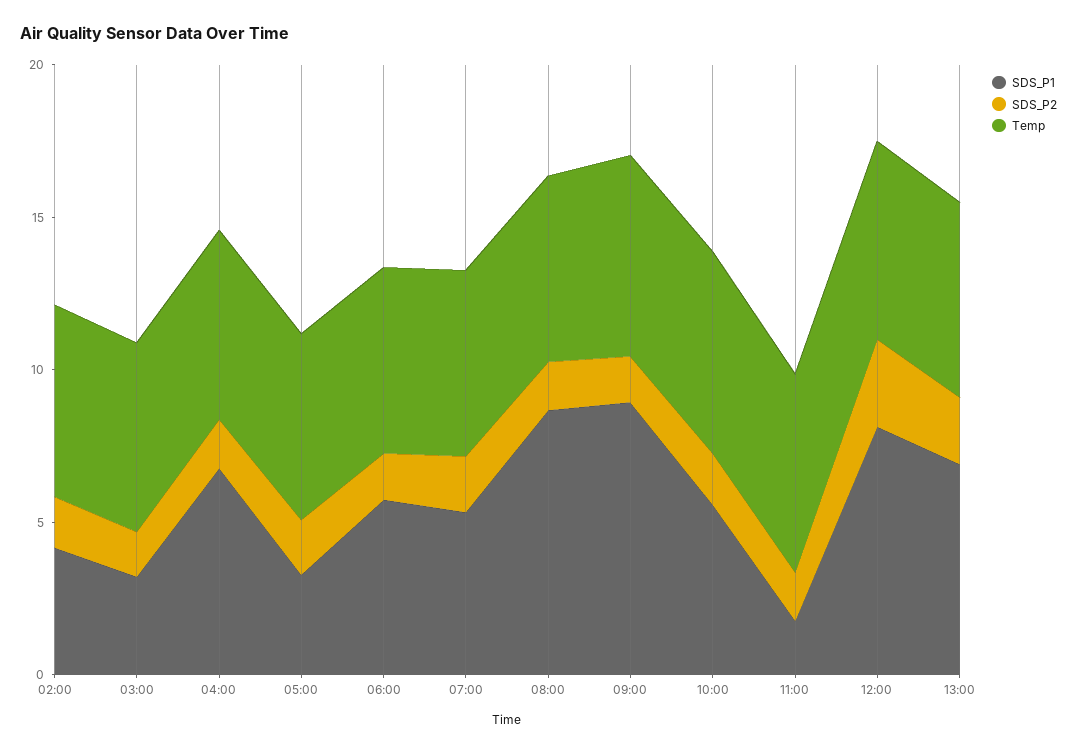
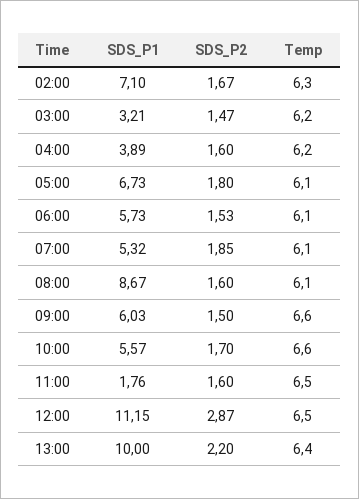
SDS_P1, 02:00: 4 -> 7.1
SDS_P1, 04:00: 7 -> 3.89
SDS_P1, 05:00: 3 -> 6.73
SDS_P1, 09:00: 9 -> 6.03
SDS_P1, 12:00: 8 -> 11.15
SDS_P1, 13:00: 7 -> 10

